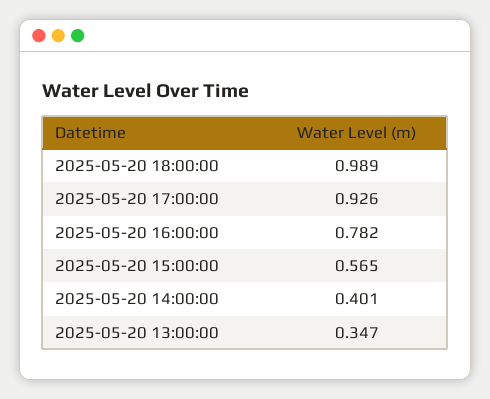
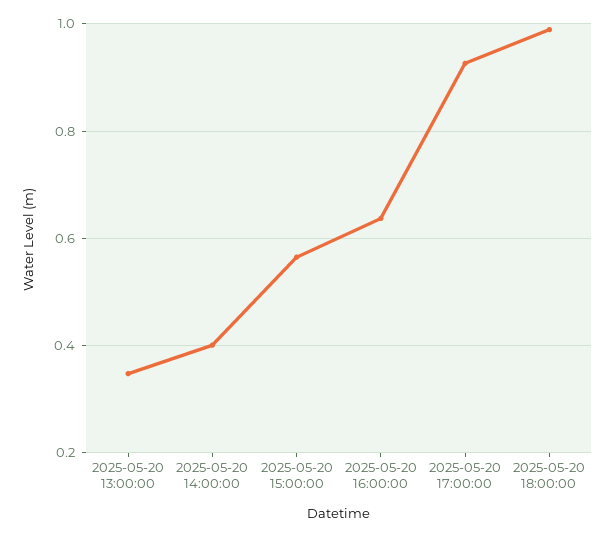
2025-05-20 16:00:00: 0.782 -> 0.64

